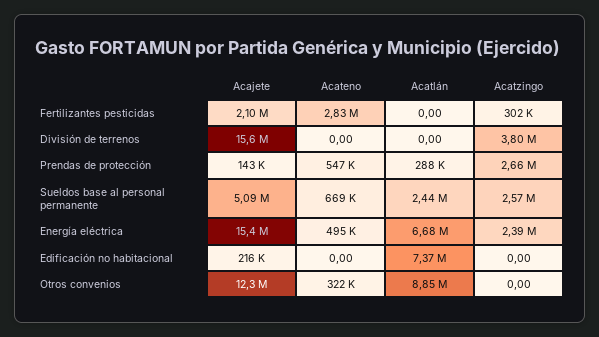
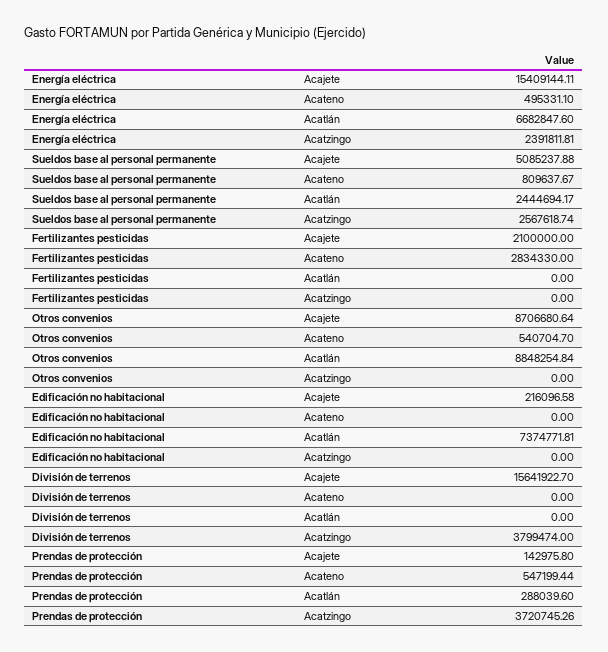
Acatzingo, Fertilizantes pesticidas: 302000 -> 0
Acatzingo, Prendas de protección: 2660000 -> 3720745.26
Acateno, Sueldos base al personal permanente: 669000 -> 809637.67
Acajete, Otros convenios: 12300000 -> 8706680.64
Acateno, Otros convenios: 322000 -> 540704.7

